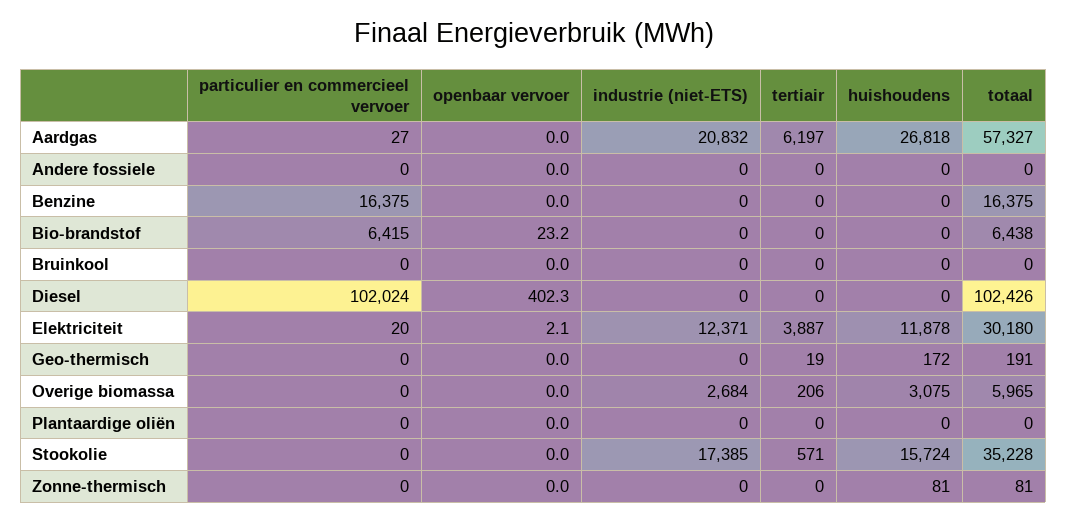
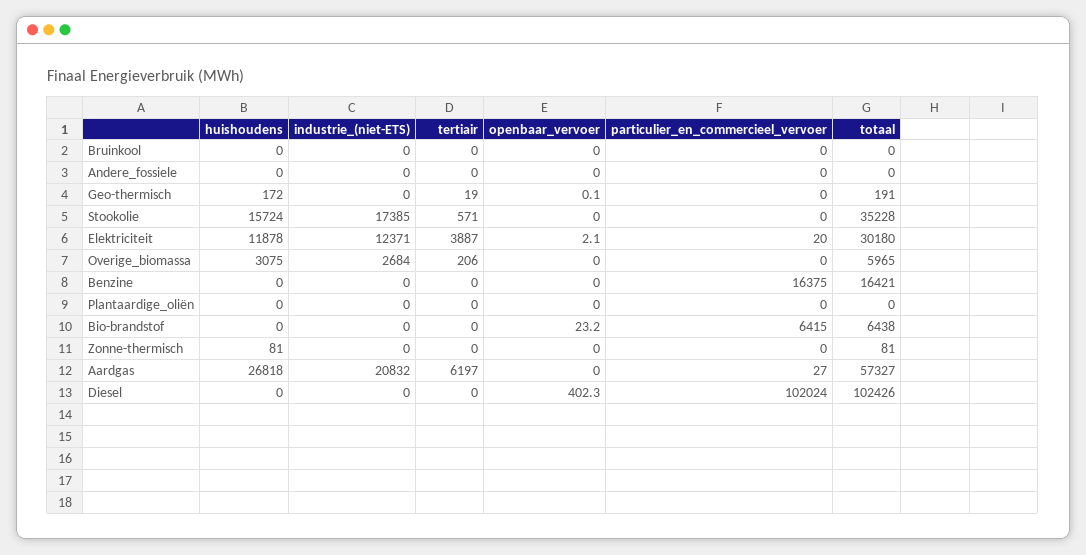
totaal, Benzine: 16375 -> 16421
openbaar vervoer, Geo-thermisch: 0 -> 0.1

